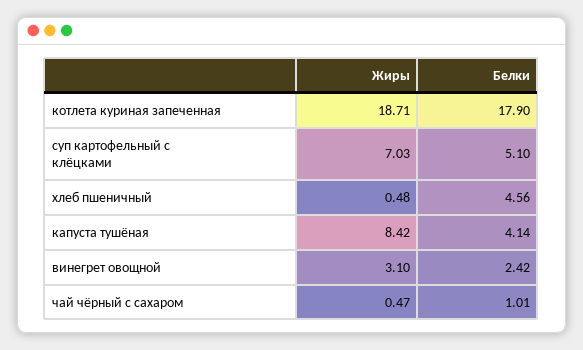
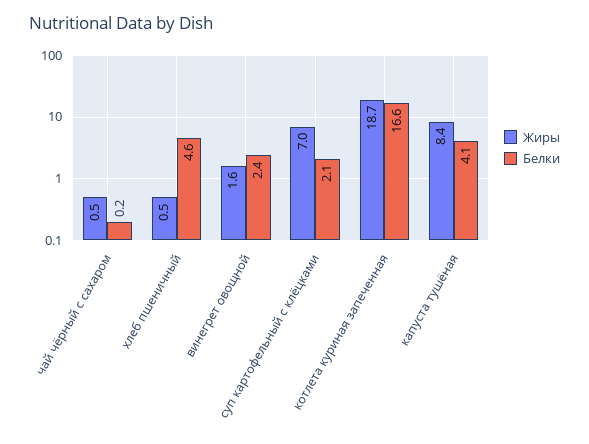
Белки, котлета куриная запеченная: 17.9 -> 16.6
Белки, суп картофельный с клёцками: 5.1 -> 2.1
Жиры, винегрет овощной: 3.1 -> 1.6
Белки, чай чёрный с сахаром: 1.01 -> 0.2

